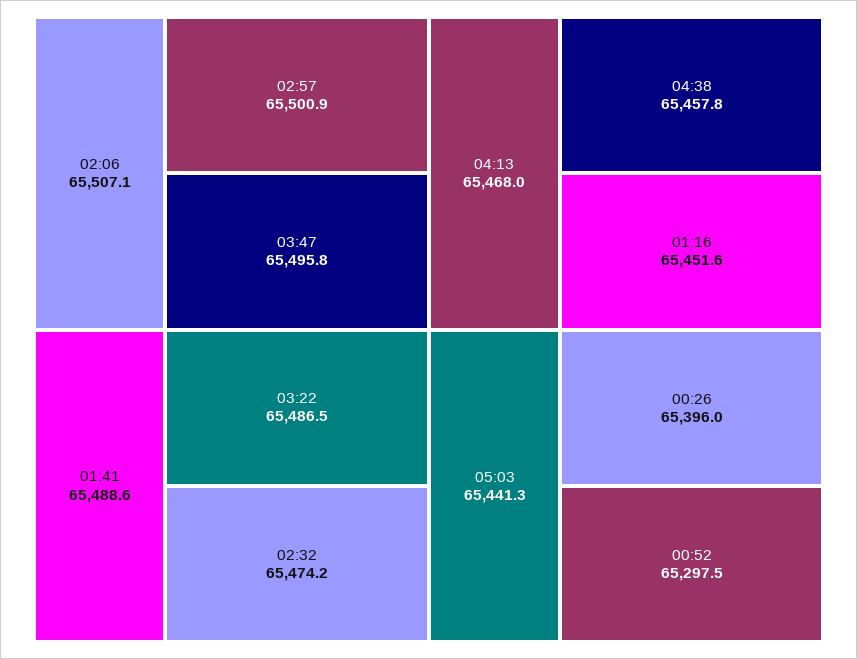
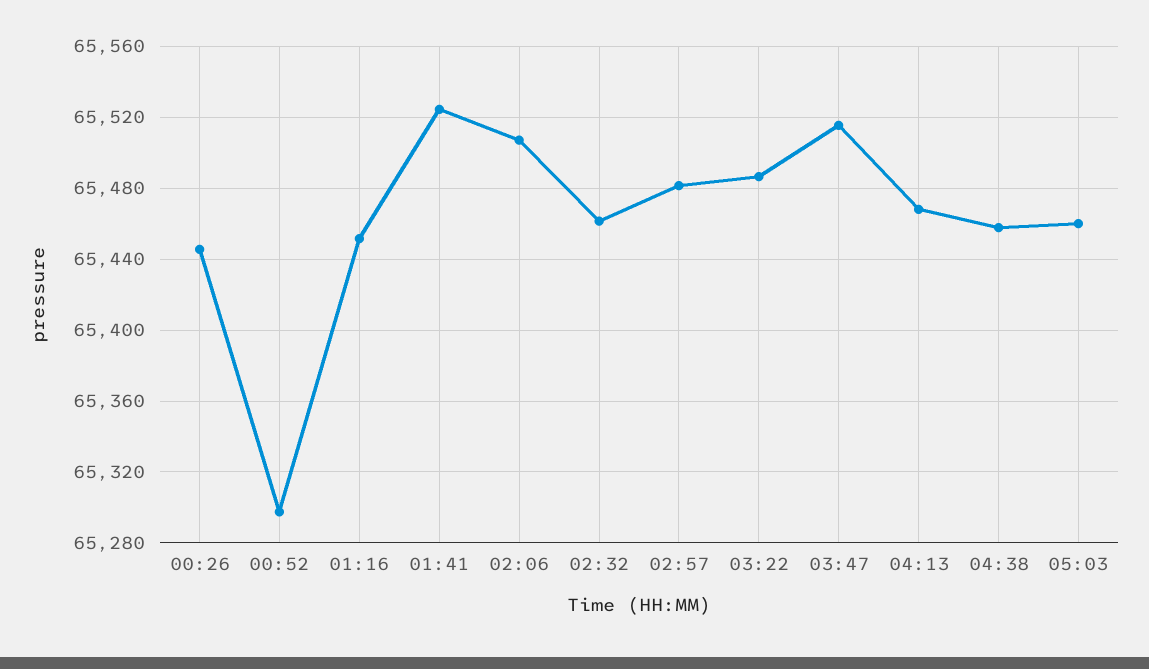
02:57: 65500.9 -> 65480
03:47: 65495.8 -> 65515
01:41: 65488.6 -> 65525
02:32: 65474.2 -> 65460
05:03: 65441.3 -> 65460
00:26: 65396 -> 65445

